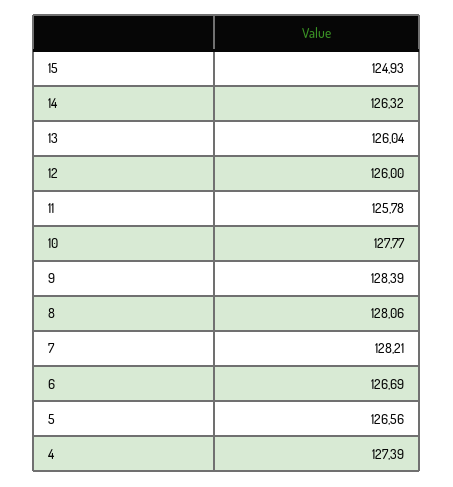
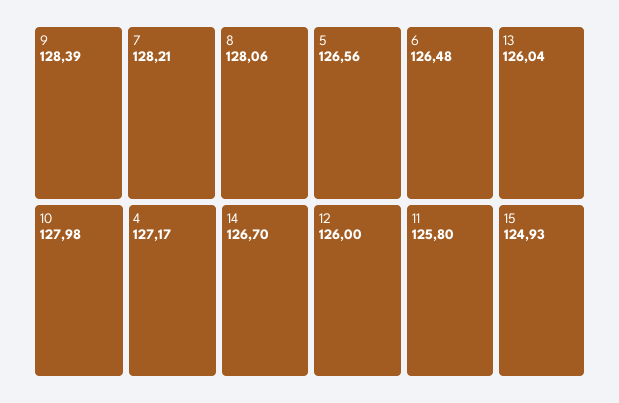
14: 126.32 -> 126.7
11: 125.78 -> 125.8
10: 127.77 -> 127.98
6: 126.69 -> 126.48
4: 127.39 -> 127.17

